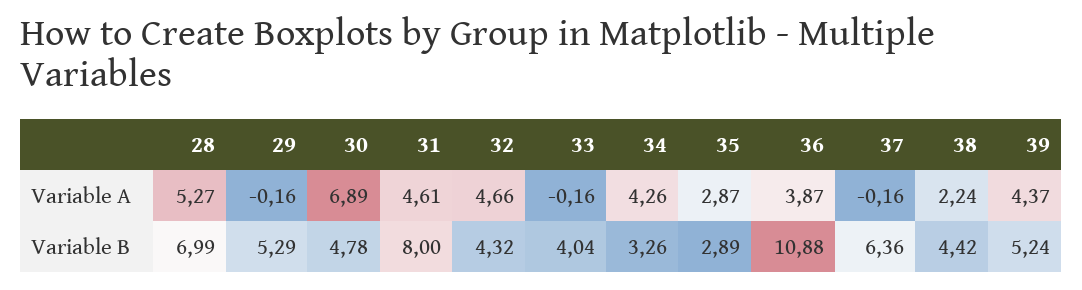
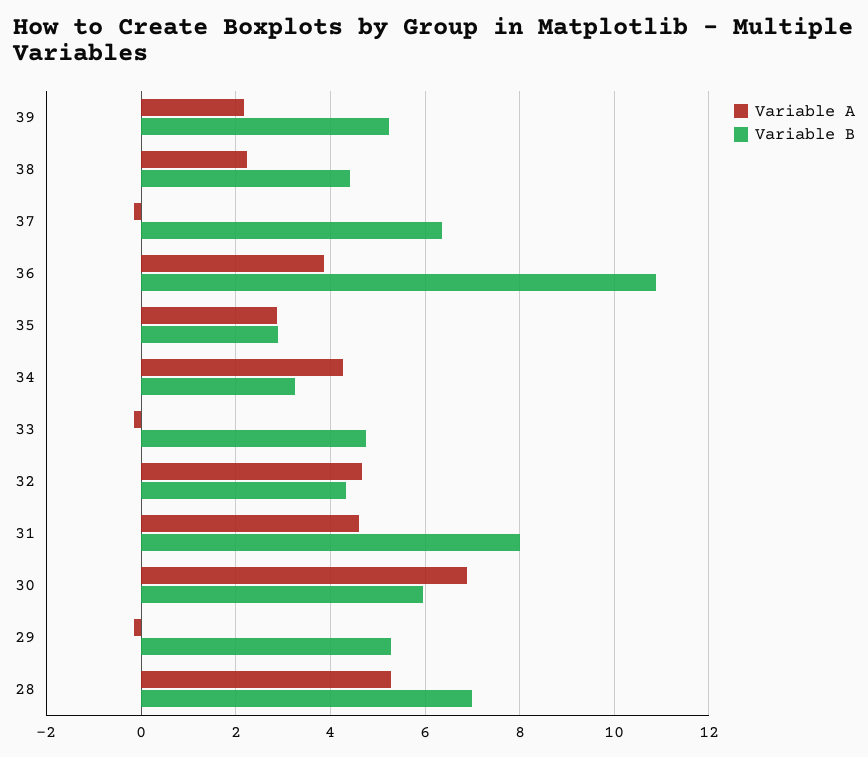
Variable A, 39: 4.37 -> 2.2
Variable B, 30: 4.78 -> 6
Variable B, 33: 4.04 -> 4.8

